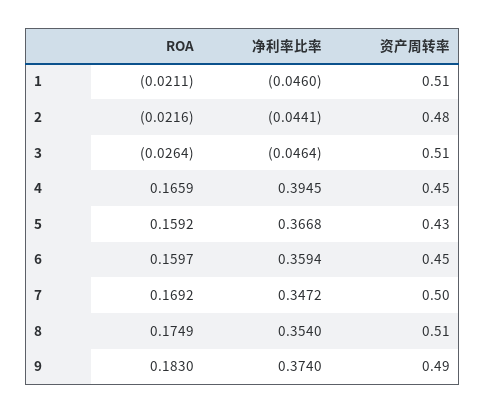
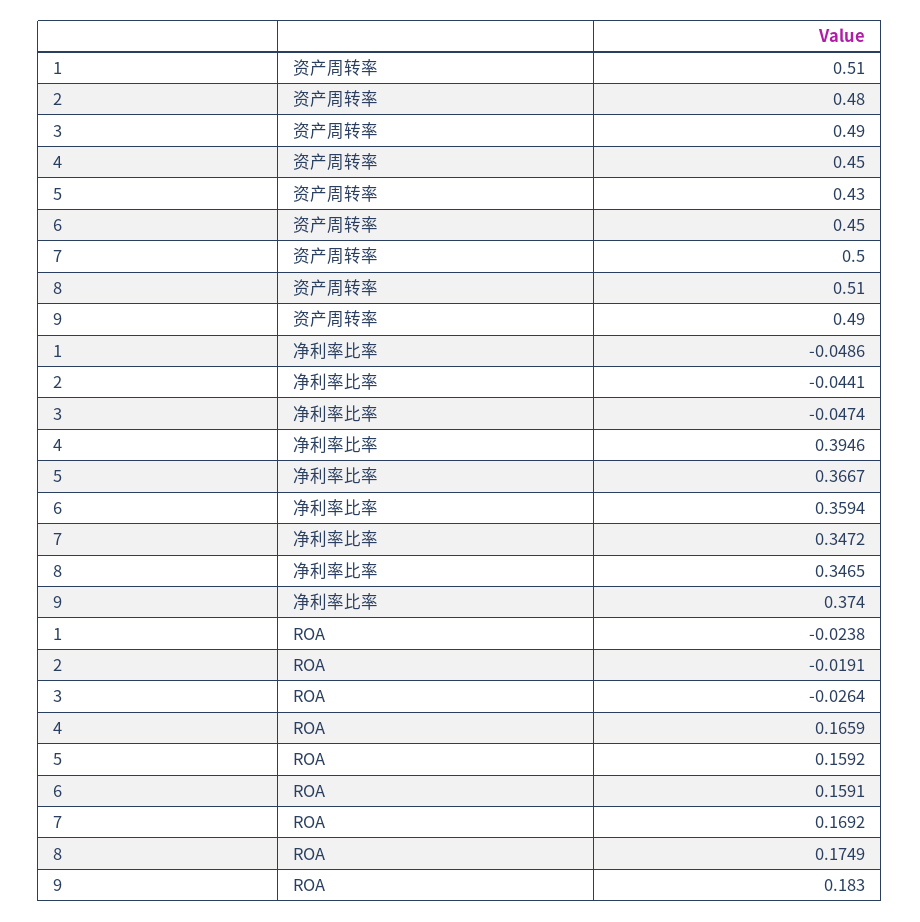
ROA, 1: -0.0211 -> -0.0238
净利率比率, 1: -0.046 -> -0.0486
ROA, 2: -0.0216 -> -0.0191
净利率比率, 3: -0.0464 -> -0.0474
资产周转率, 3: 0.51 -> 0.49
净利率比率, 4: 0.3945 -> 0.3946
净利率比率, 5: 0.3668 -> 0.3667
ROA, 6: 0.1597 -> 0.1591
净利率比率, 8: 0.354 -> 0.3465

